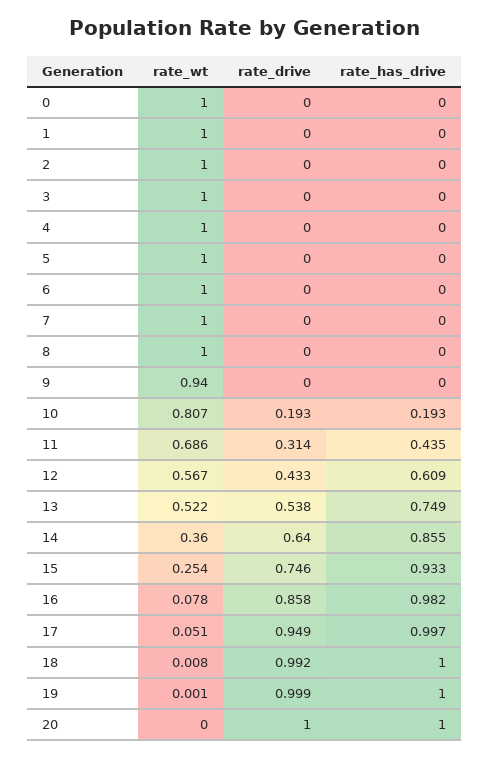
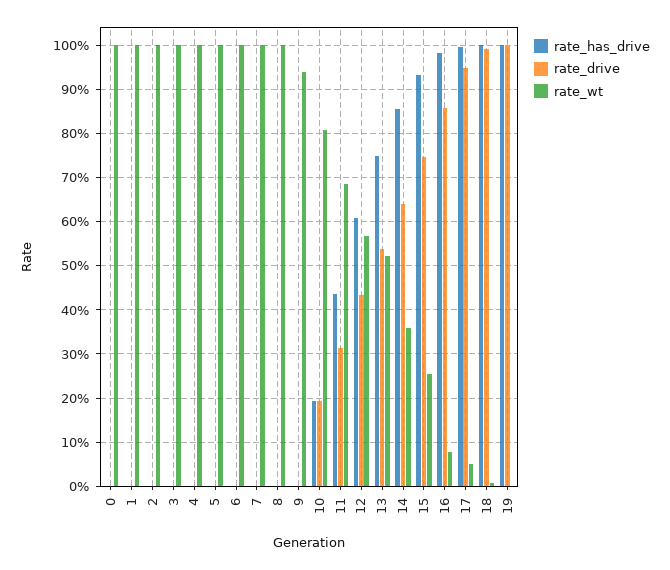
rate_wt, 20: 0 -> none
rate_drive, 20: 1 -> none
rate_has_drive, 20: 1 -> none

